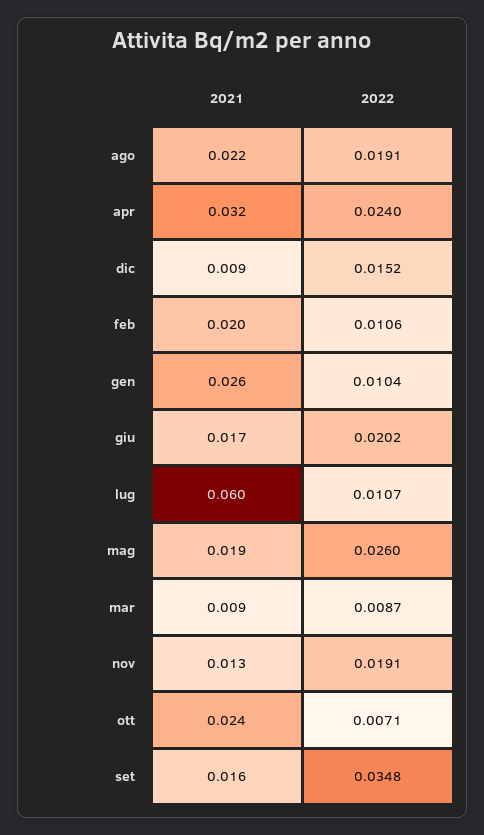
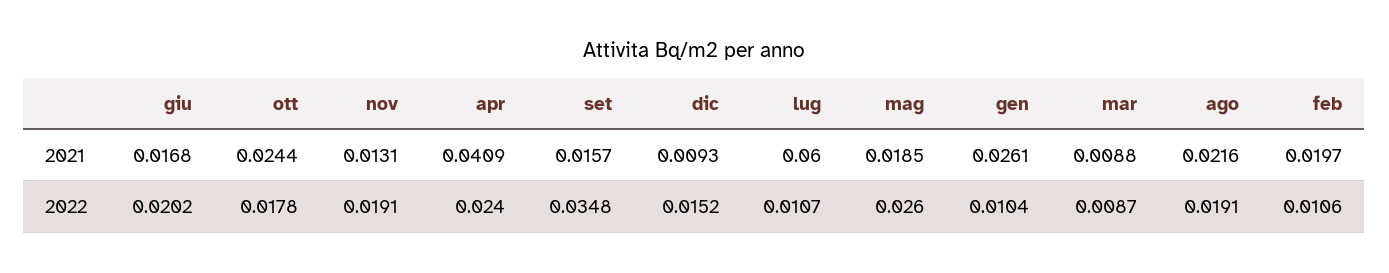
2021, apr: 0.032 -> 0.0409
2022, ott: 0.0071 -> 0.0178

